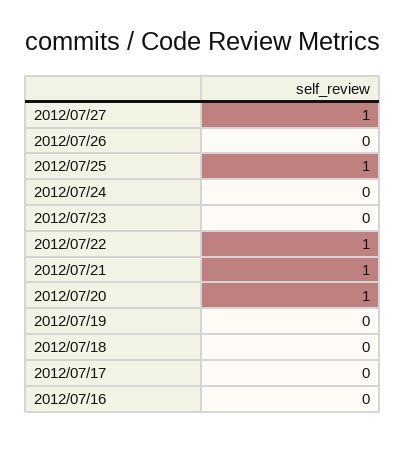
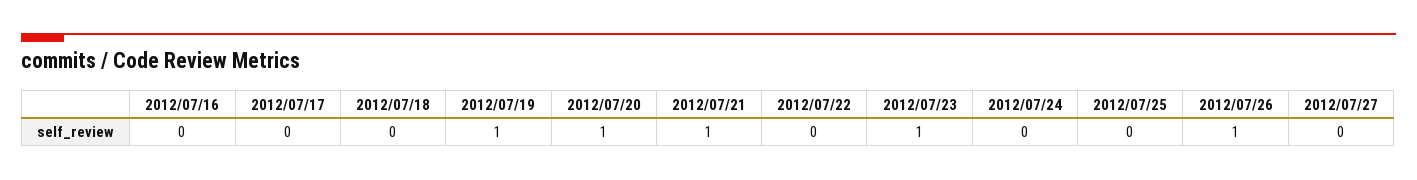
2012/07/27: 1 -> 0
2012/07/26: 0 -> 1
2012/07/25: 1 -> 0
2012/07/23: 0 -> 1
2012/07/22: 1 -> 0
2012/07/19: 0 -> 1

